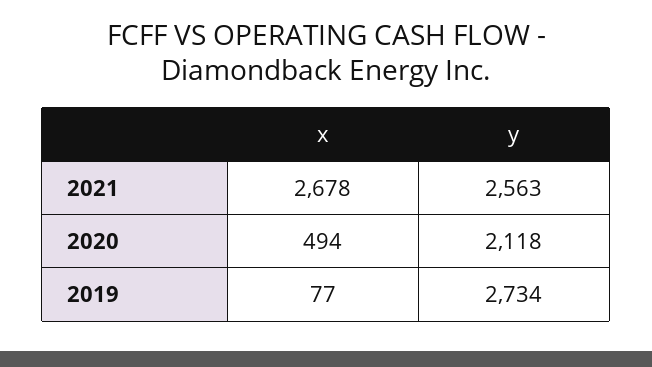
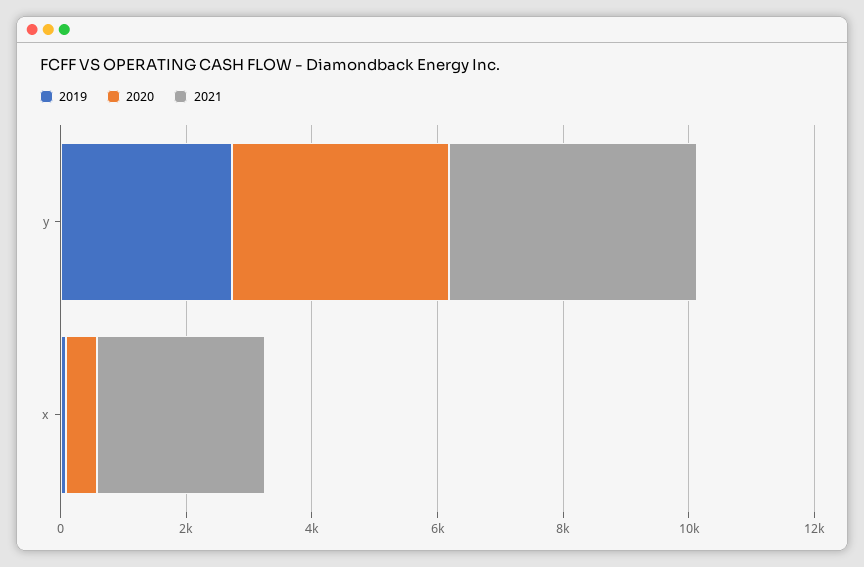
2021, y: 2563 -> 4000
2020, y: 2118 -> 3500

